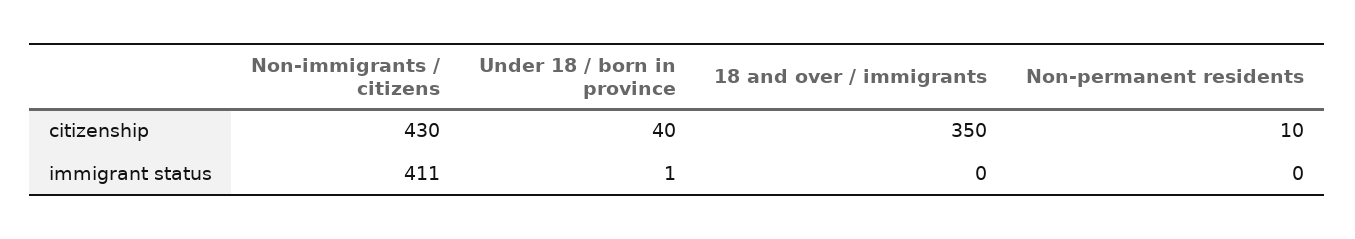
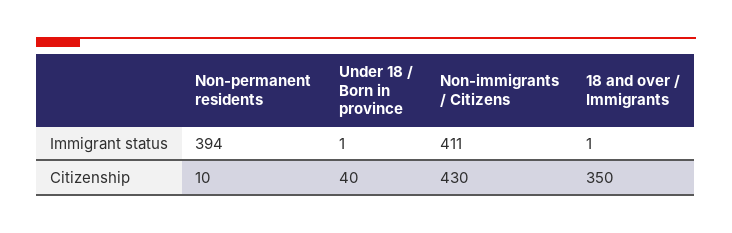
18 and over / immigrants, immigrant status: 0 -> 1
Non-permanent residents, immigrant status: 0 -> 394

